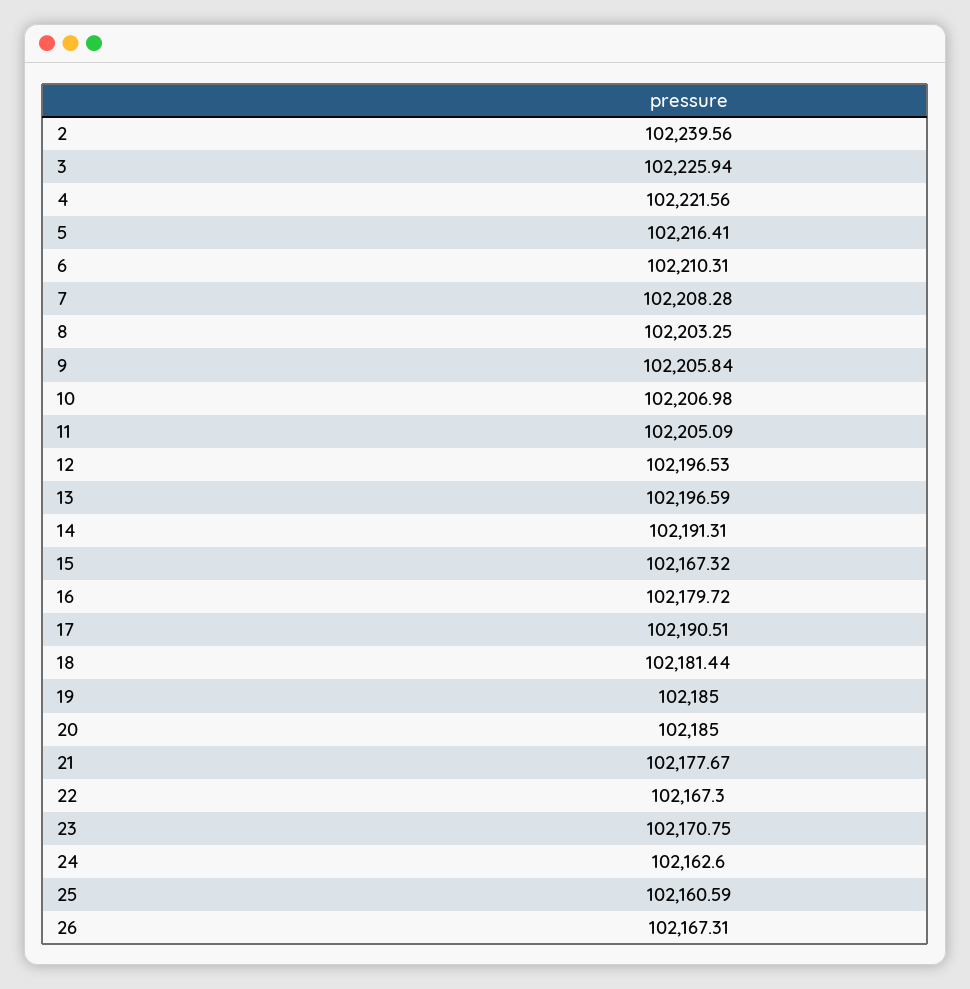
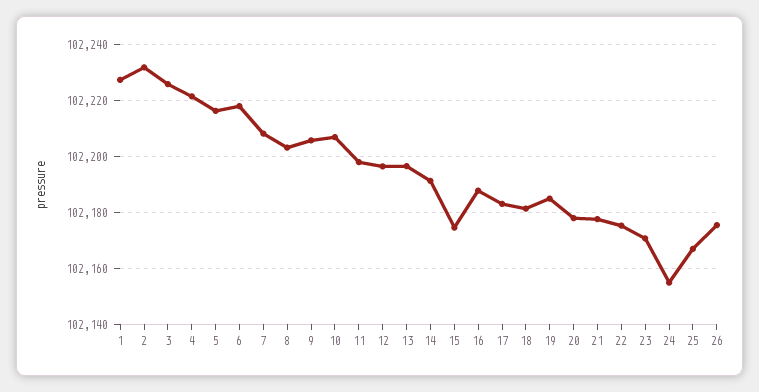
2: 102239.56 -> 102232.5
6: 102210.31 -> 102217.5
11: 102205.09 -> 102197.5
15: 102167.32 -> 102175
16: 102179.72 -> 102187.5
17: 102190.51 -> 102182.5
20: 102185 -> 102177.5
22: 102167.3 -> 102175
24: 102162.6 -> 102155
25: 102160.59 -> 102167.5
26: 102167.31 -> 102175
1: none -> 102227.5

